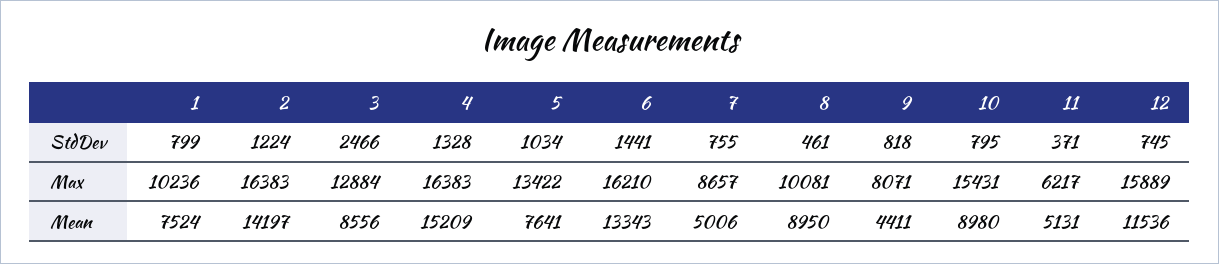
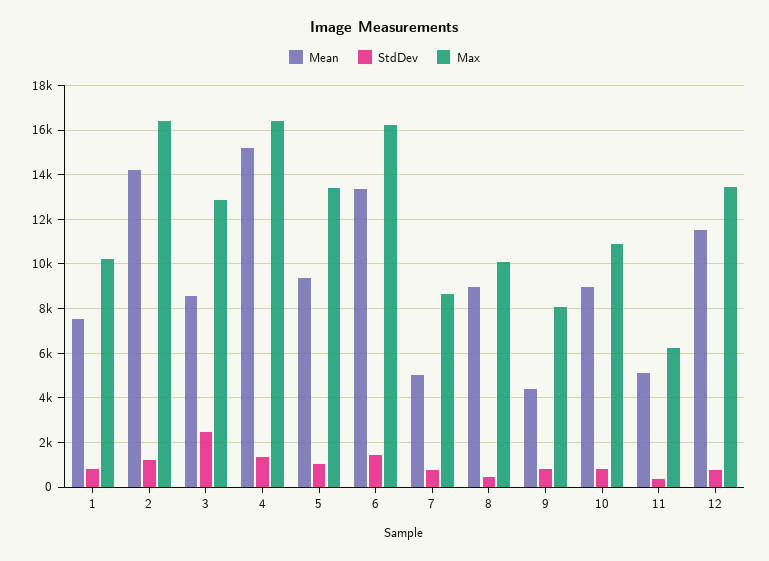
Max, 10: 15431 -> 11000
Max, 12: 15889 -> 13500
Mean, 5: 7641 -> 9500

